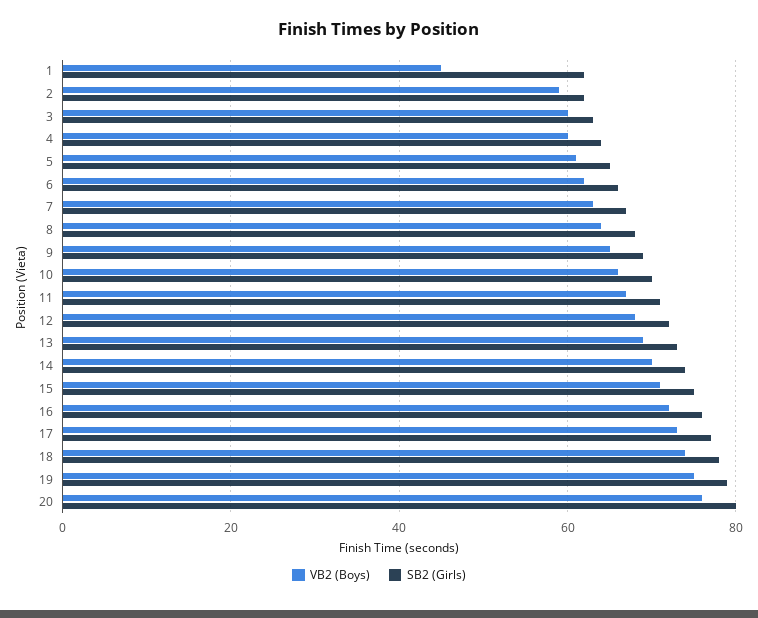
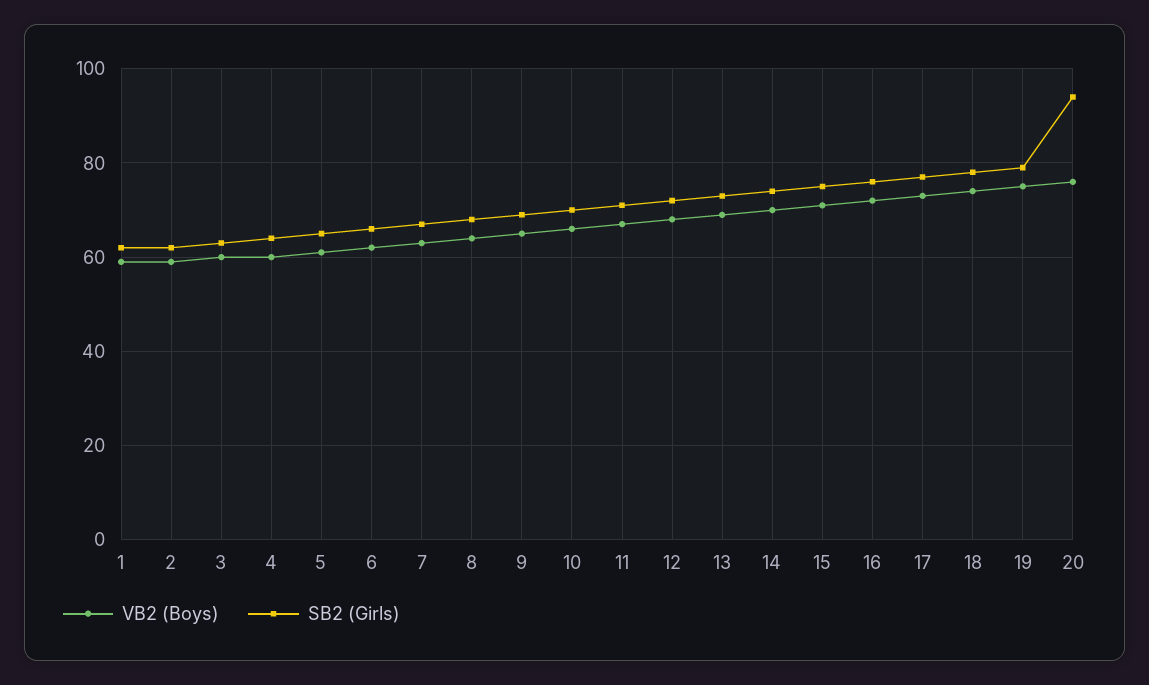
VB2 (Boys), 1: 45 -> 60
SB2 (Girls), 20: 80 -> 95

